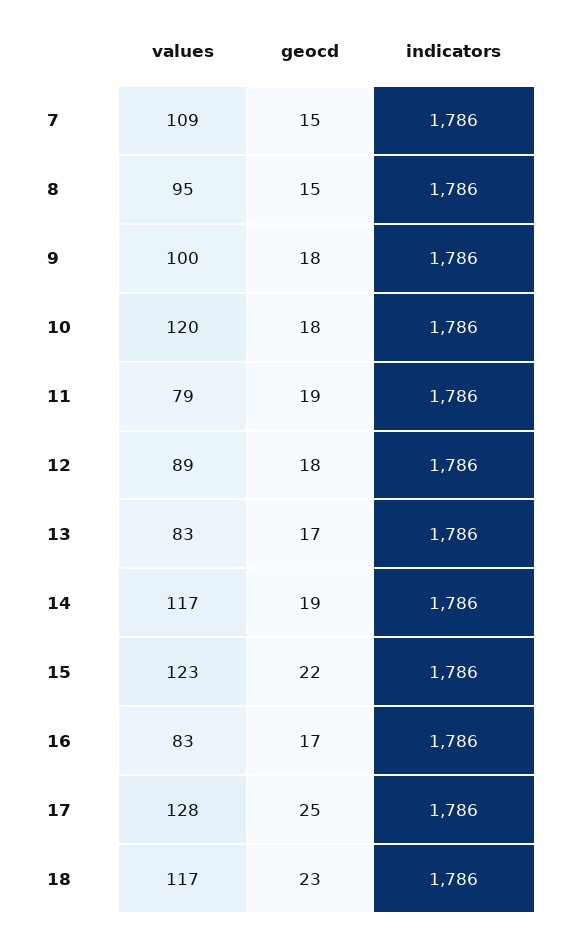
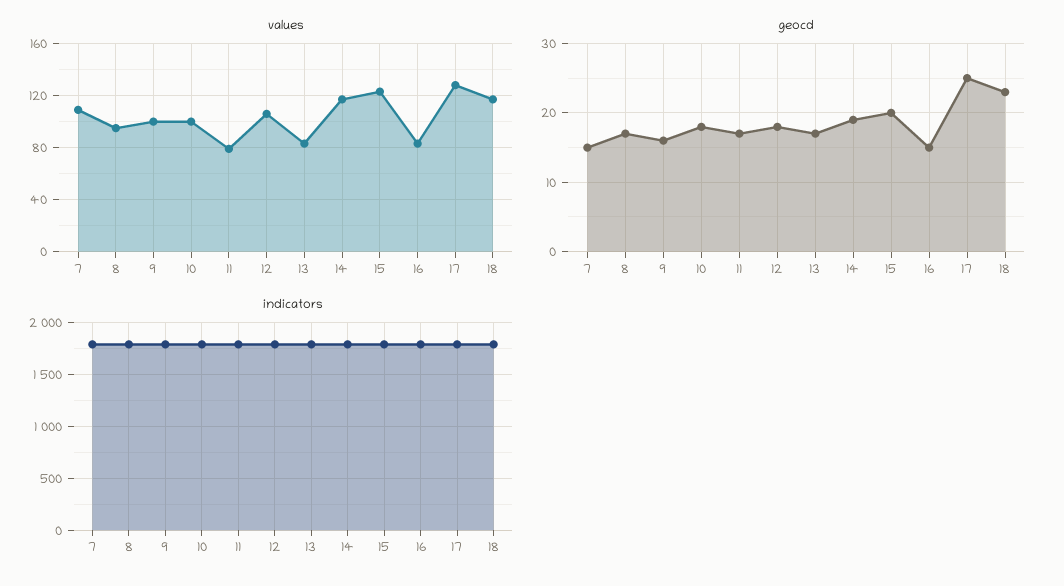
geocd, 8: 15 -> 17
geocd, 9: 18 -> 16
values, 10: 120 -> 100
geocd, 11: 19 -> 17
values, 12: 89 -> 105
geocd, 15: 22 -> 20
geocd, 16: 17 -> 15

